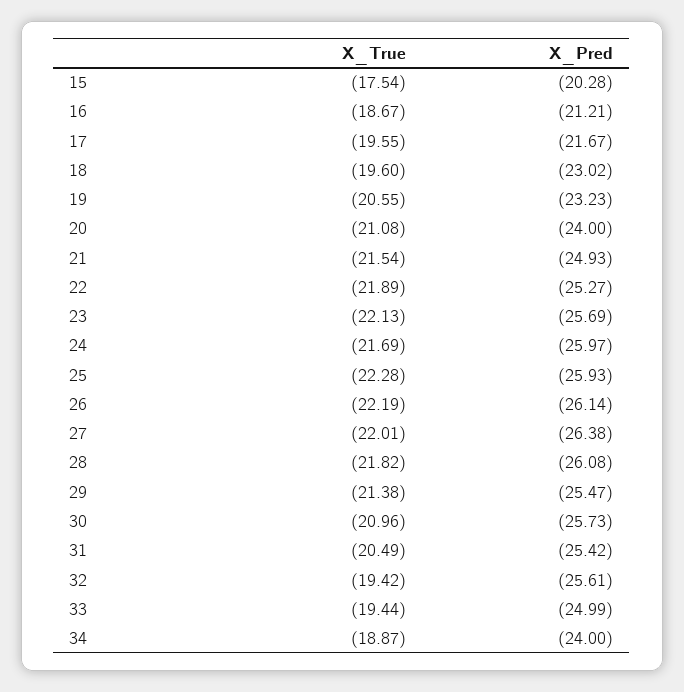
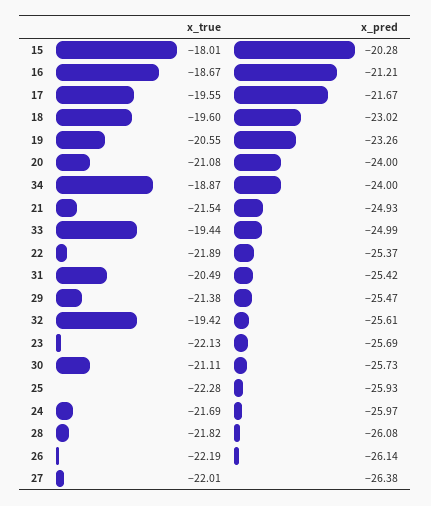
X_True, 15: -17.54 -> -18.01
X_Pred, 19: -23.23 -> -23.26
X_Pred, 22: -25.27 -> -25.37
X_True, 30: -20.96 -> -21.11

